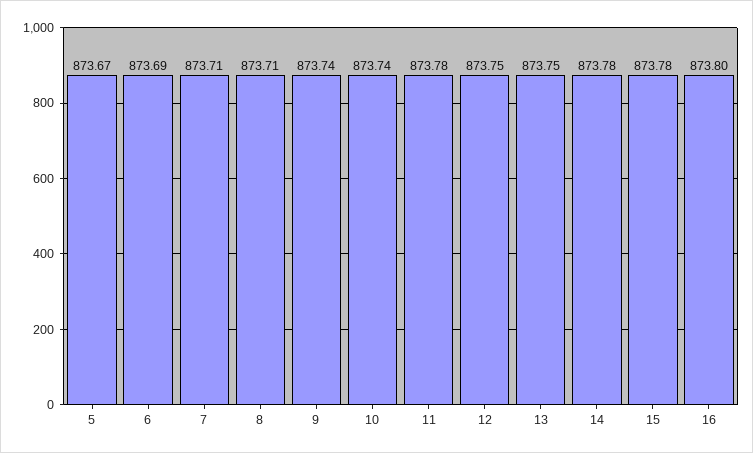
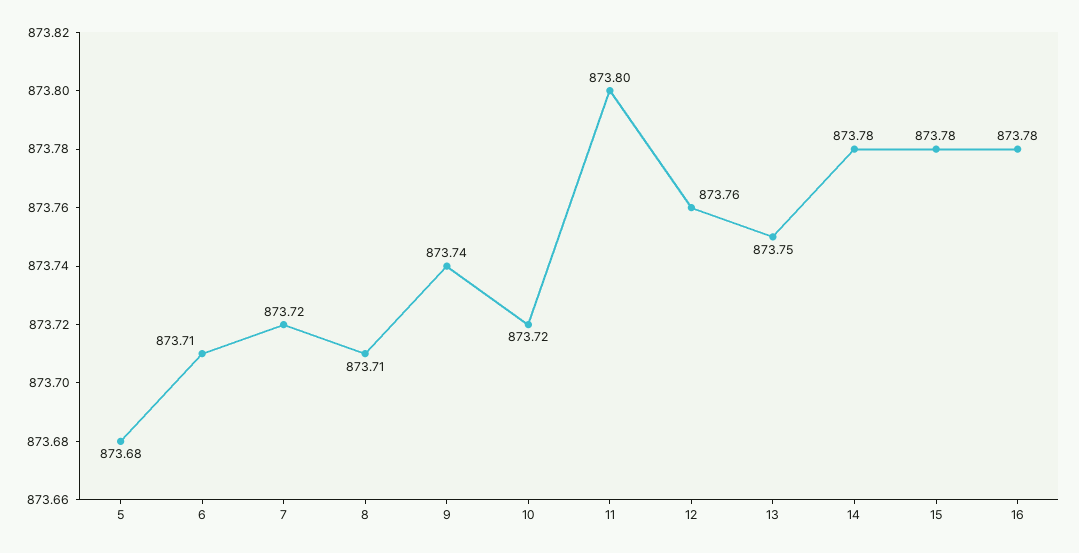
5: 873.67 -> 873.68
6: 873.69 -> 873.71
7: 873.71 -> 873.72
10: 873.74 -> 873.72
11: 873.78 -> 873.8
12: 873.75 -> 873.76
16: 873.8 -> 873.78

